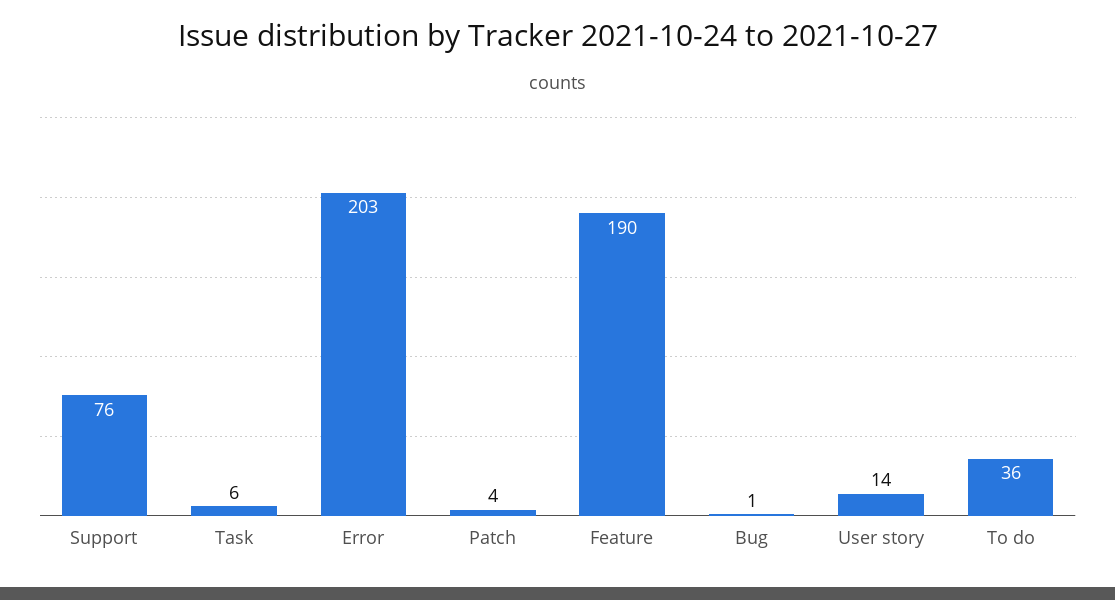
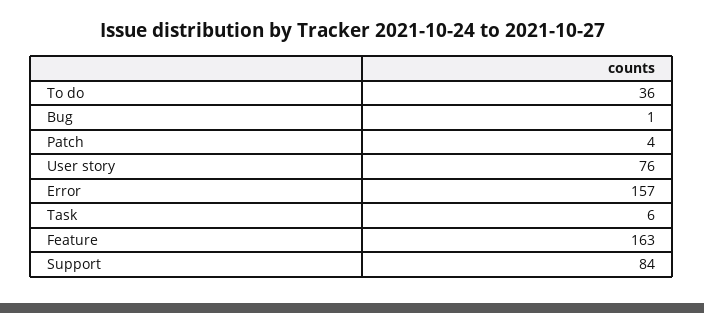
Support: 76 -> 84
Error: 203 -> 157
Feature: 190 -> 163
User story: 14 -> 76

